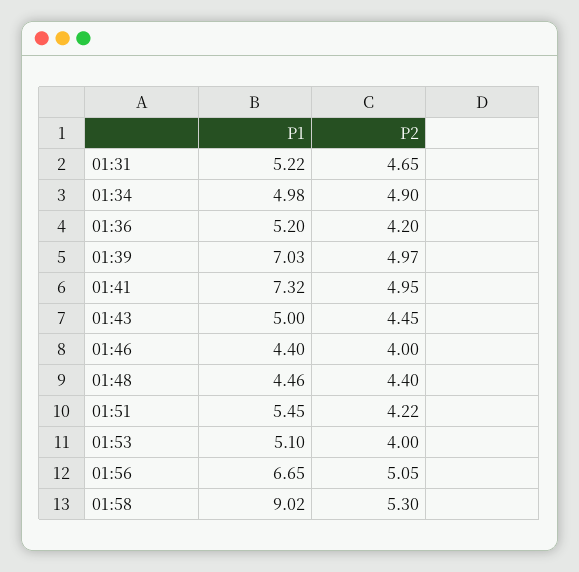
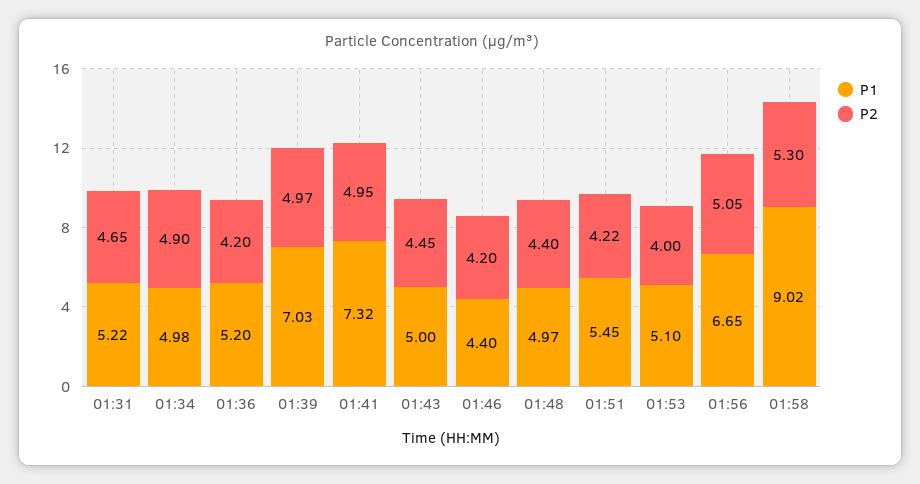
P2, 01:46: 4 -> 4.2
P1, 01:48: 4.46 -> 4.97

